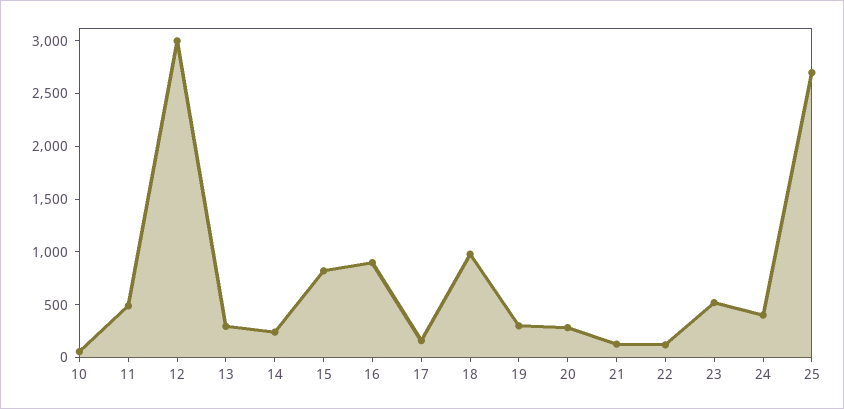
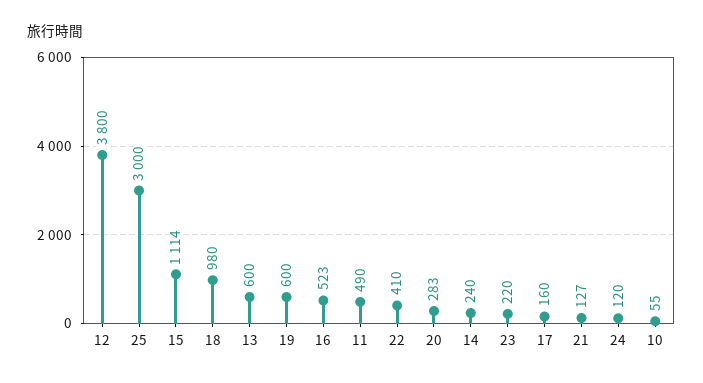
12: 3000 -> 3800
13: 300 -> 600
15: 800 -> 1114
16: 900 -> 523
19: 300 -> 600
22: 100 -> 410
23: 500 -> 220
24: 400 -> 120
25: 2700 -> 3000

